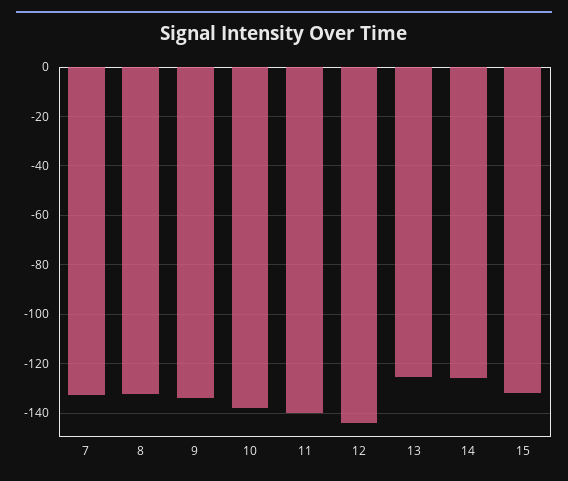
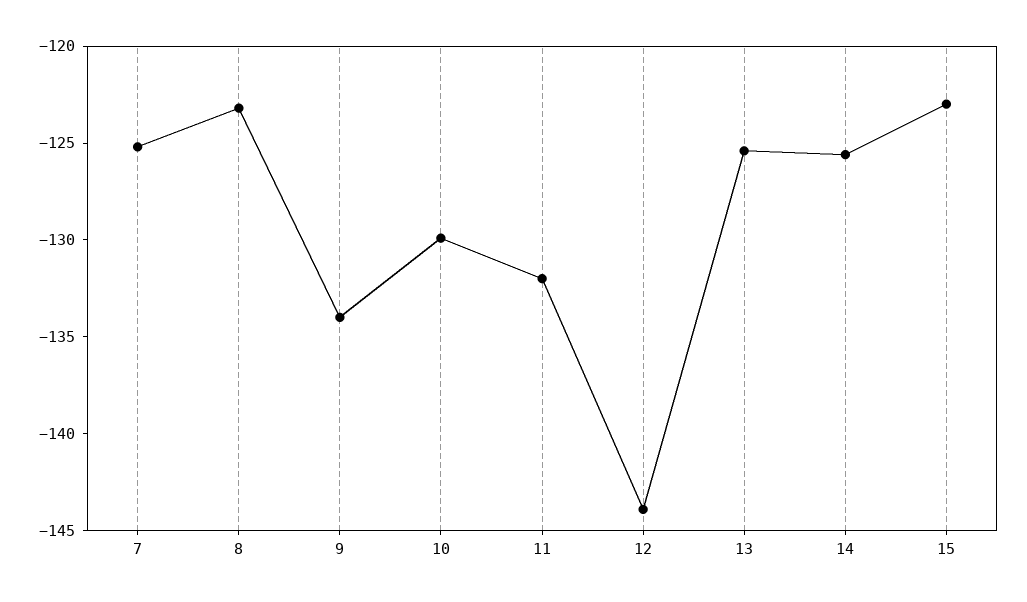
7: -132.5 -> -125
8: -132.5 -> -123
10: -137.5 -> -130
11: -140 -> -132
15: -132.5 -> -123

